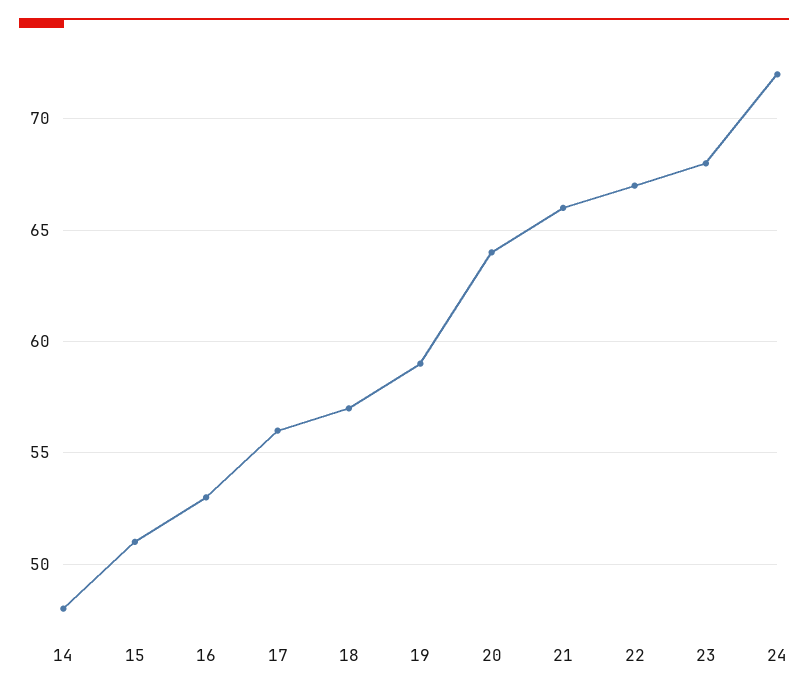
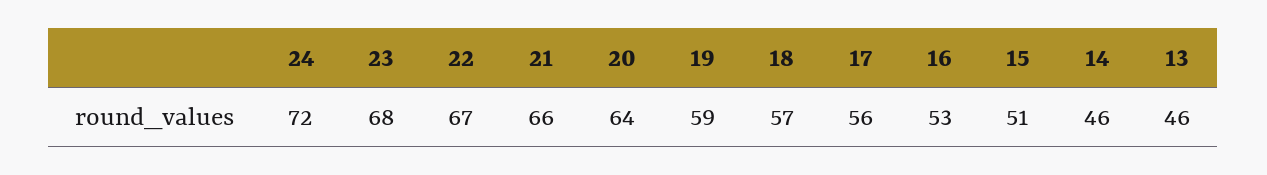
14: 48 -> 46
13: none -> 46

